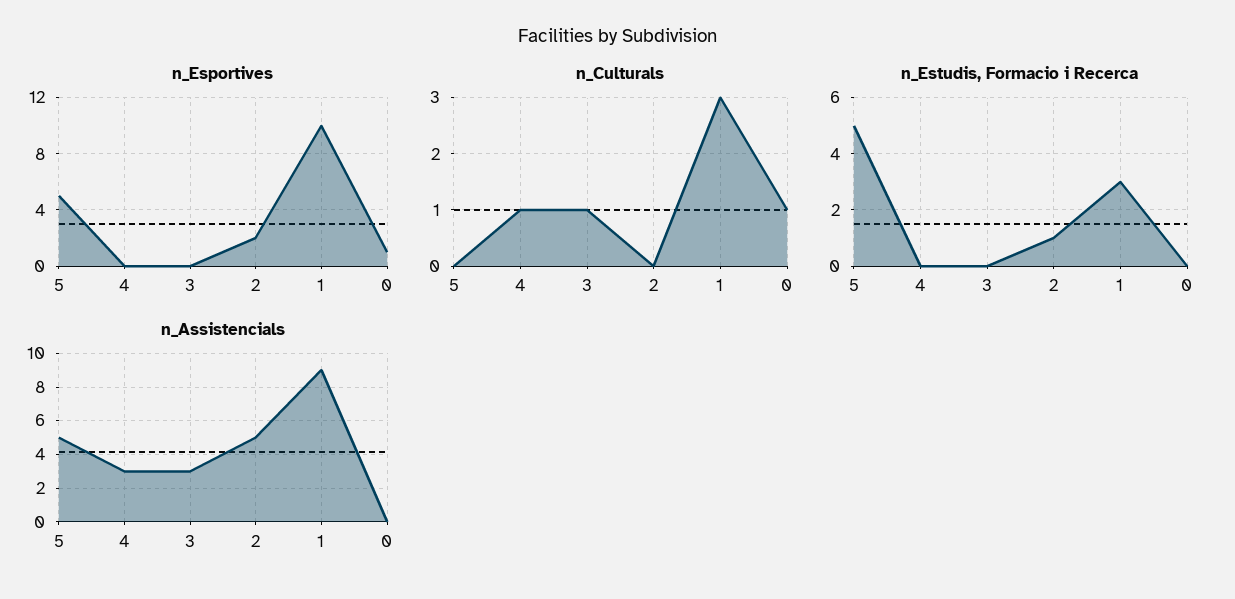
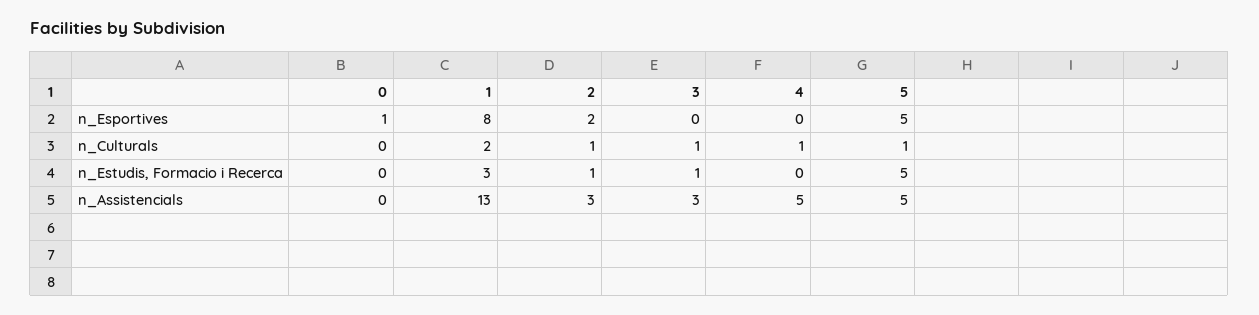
n_Esportives, 1: 10 -> 8
n_Culturals, 5: 0 -> 1
n_Culturals, 2: 0 -> 1
n_Culturals, 1: 3 -> 2
n_Culturals, 0: 1 -> 0
n_Estudis, Formacio i Recerca, 3: 0 -> 1
n_Assistencials, 4: 3 -> 5
n_Assistencials, 2: 5 -> 3
n_Assistencials, 1: 9 -> 13

